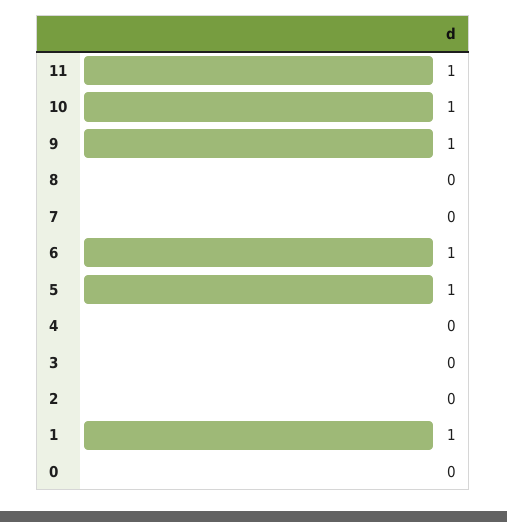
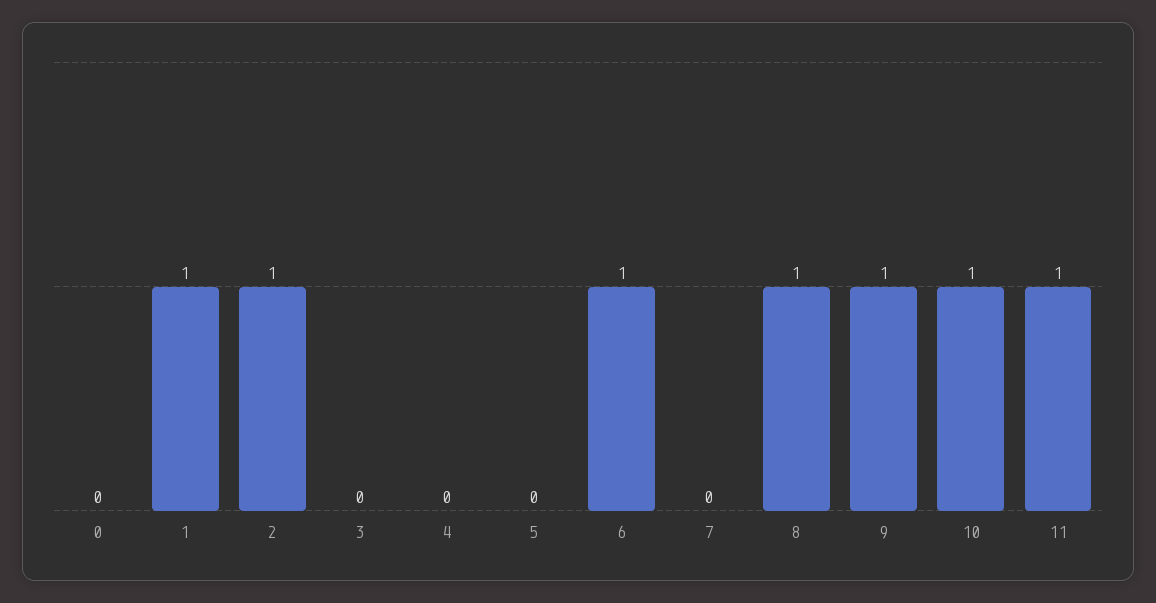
8: 0 -> 1
5: 1 -> 0
2: 0 -> 1

